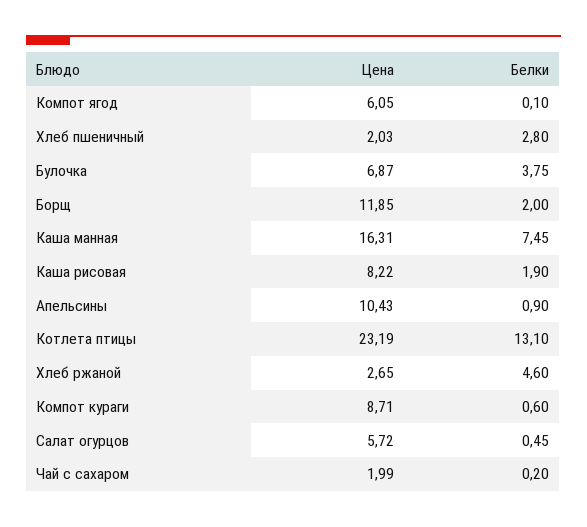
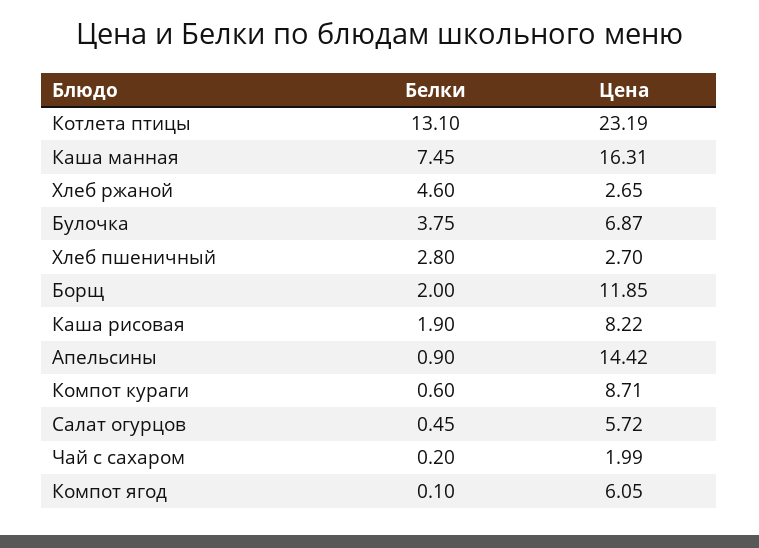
Цена, Хлеб пшеничный: 2.03 -> 2.7
Цена, Апельсины: 10.43 -> 14.42

